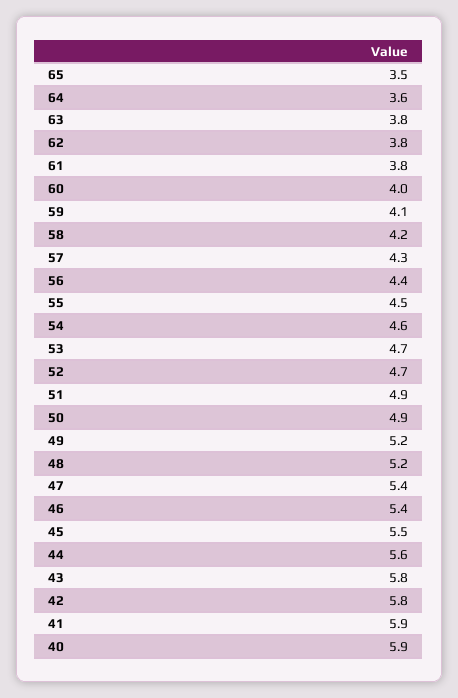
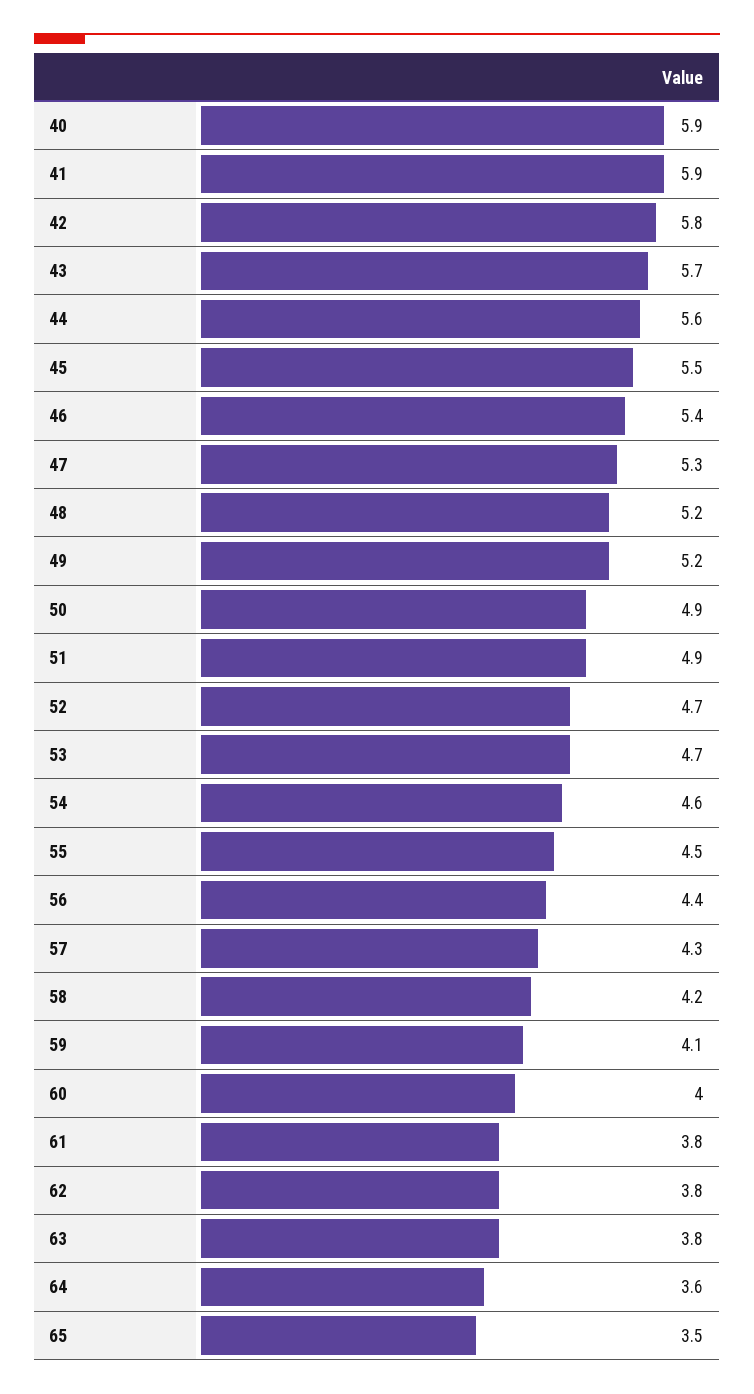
47: 5.4 -> 5.3
43: 5.8 -> 5.7

